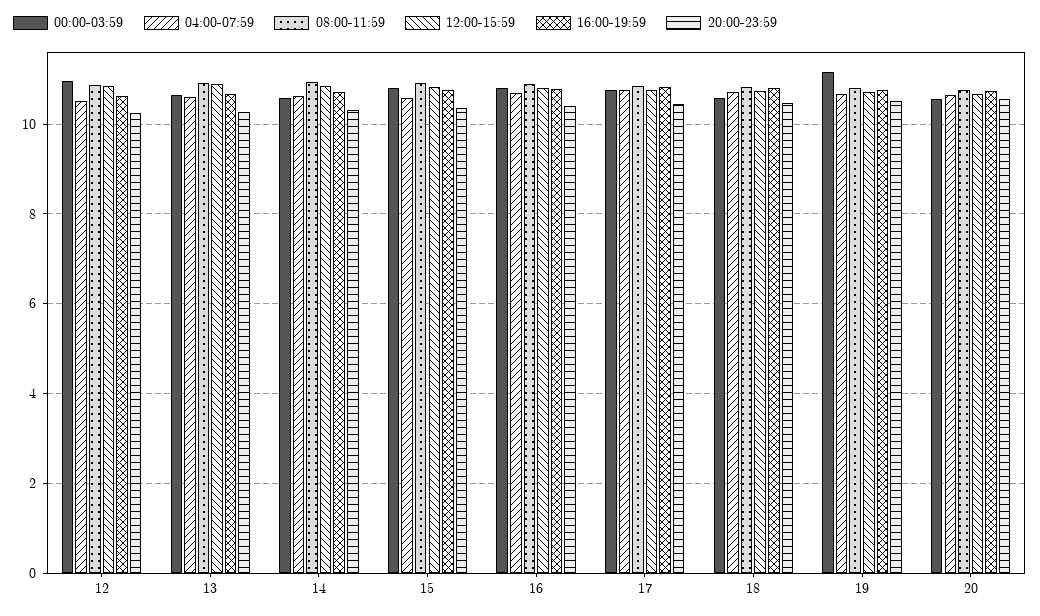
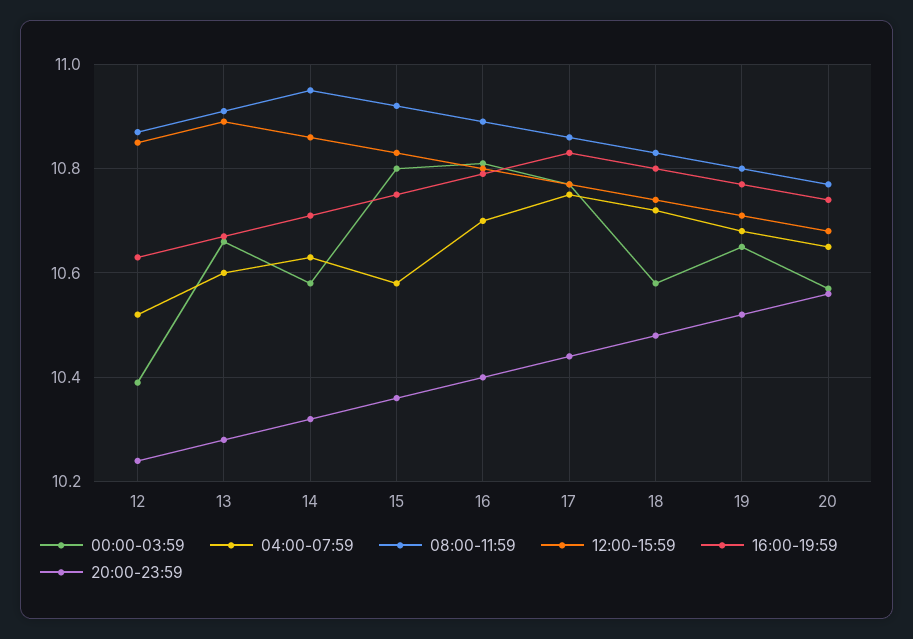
00:00-03:59, 12: 11 -> 10.4
00:00-03:59, 19: 11.2 -> 10.65

